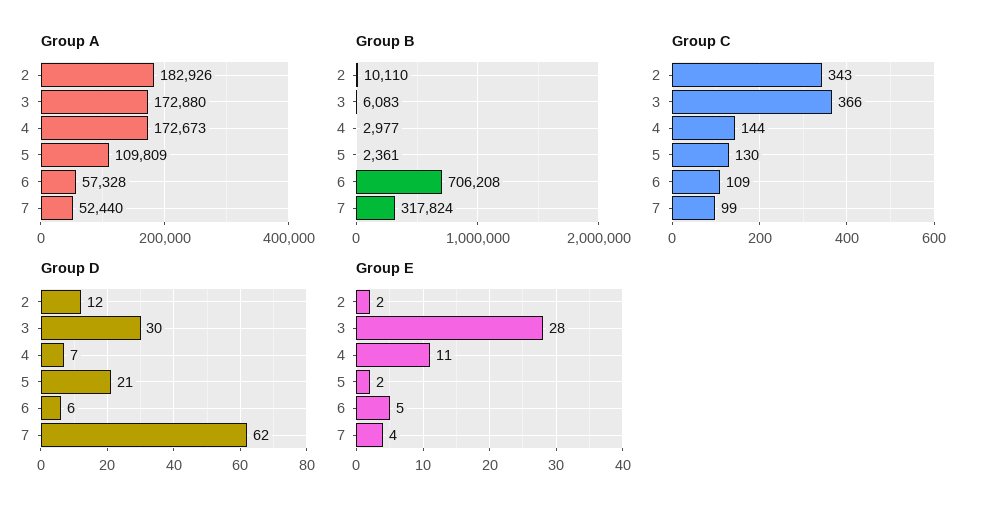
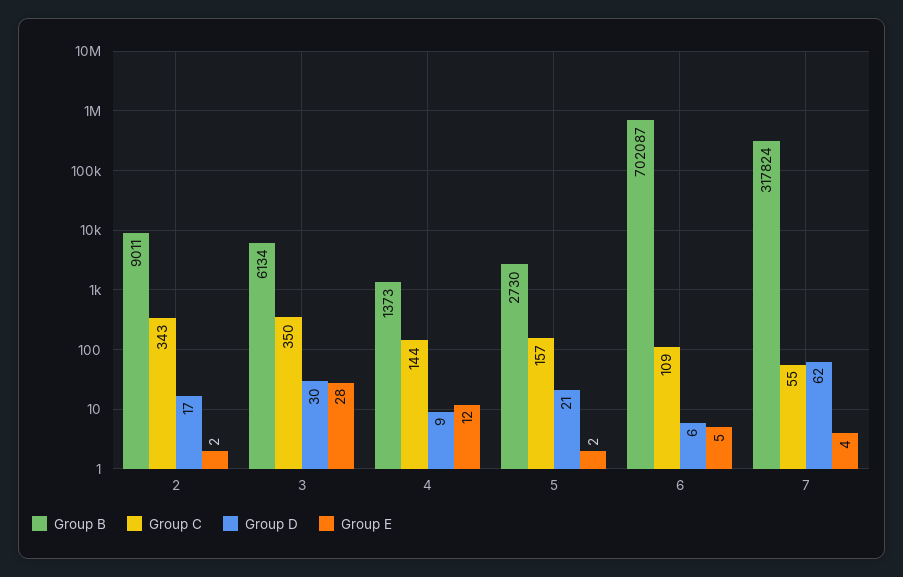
Group A, 2: 182926 -> none
Group A, 3: 172880 -> none
Group A, 4: 172673 -> none
Group A, 5: 109809 -> none
Group A, 6: 57328 -> none
Group A, 7: 52440 -> none
Group B, 2: 10110 -> 9011
Group B, 3: 6083 -> 6134
Group B, 4: 2977 -> 1373
Group B, 5: 2361 -> 2730
Group B, 6: 706208 -> 702087
Group C, 3: 366 -> 350
Group C, 5: 130 -> 157
Group C, 7: 99 -> 55
Group D, 2: 12 -> 17
Group D, 4: 7 -> 9
Group E, 4: 11 -> 12

